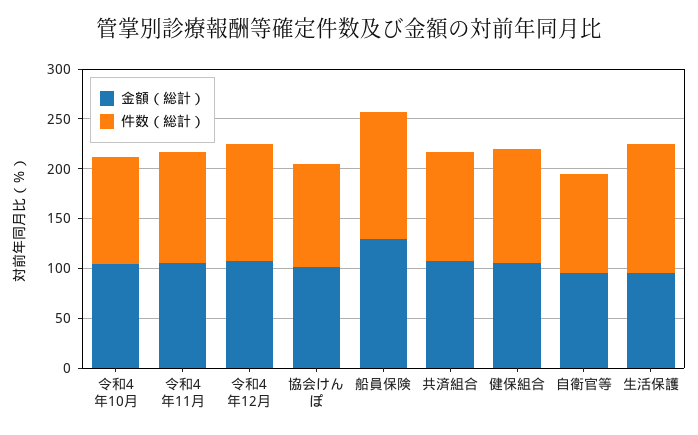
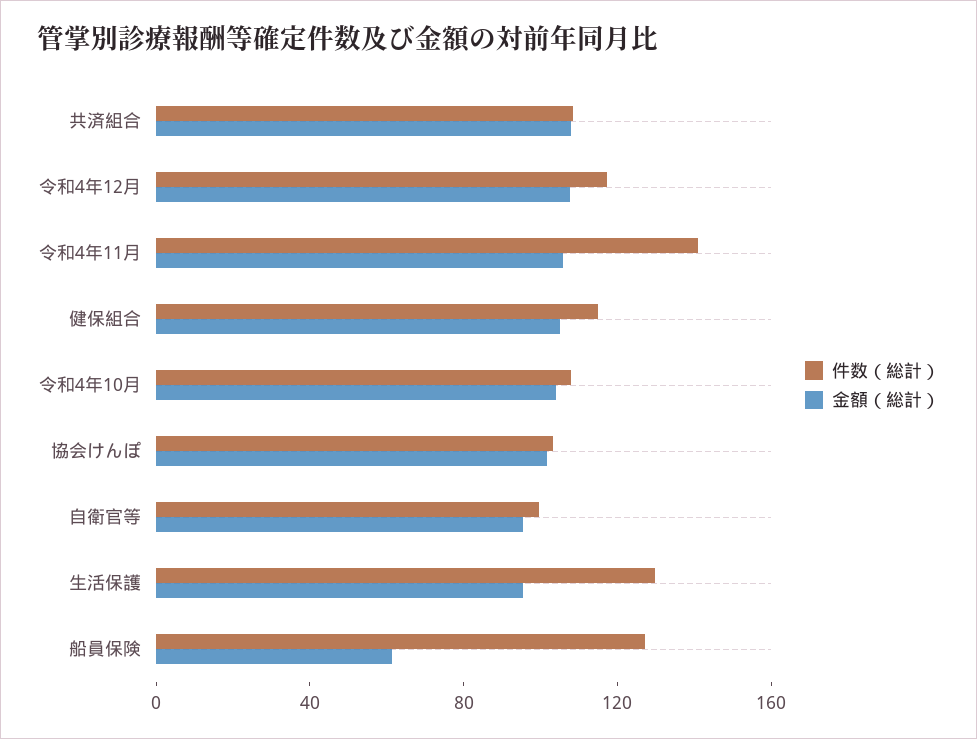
件数（総計）, 令和4年11月: 110 -> 140
金額（総計）, 船員保険: 130 -> 60

